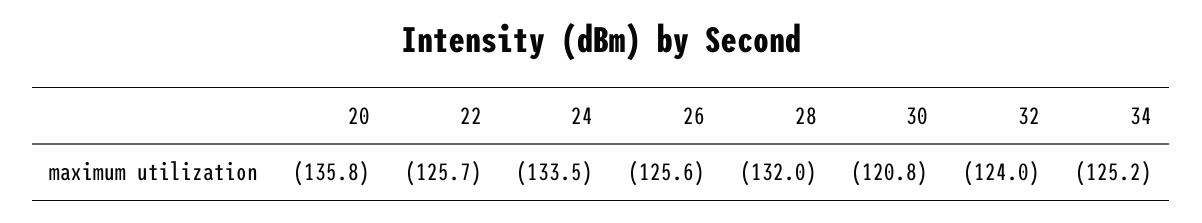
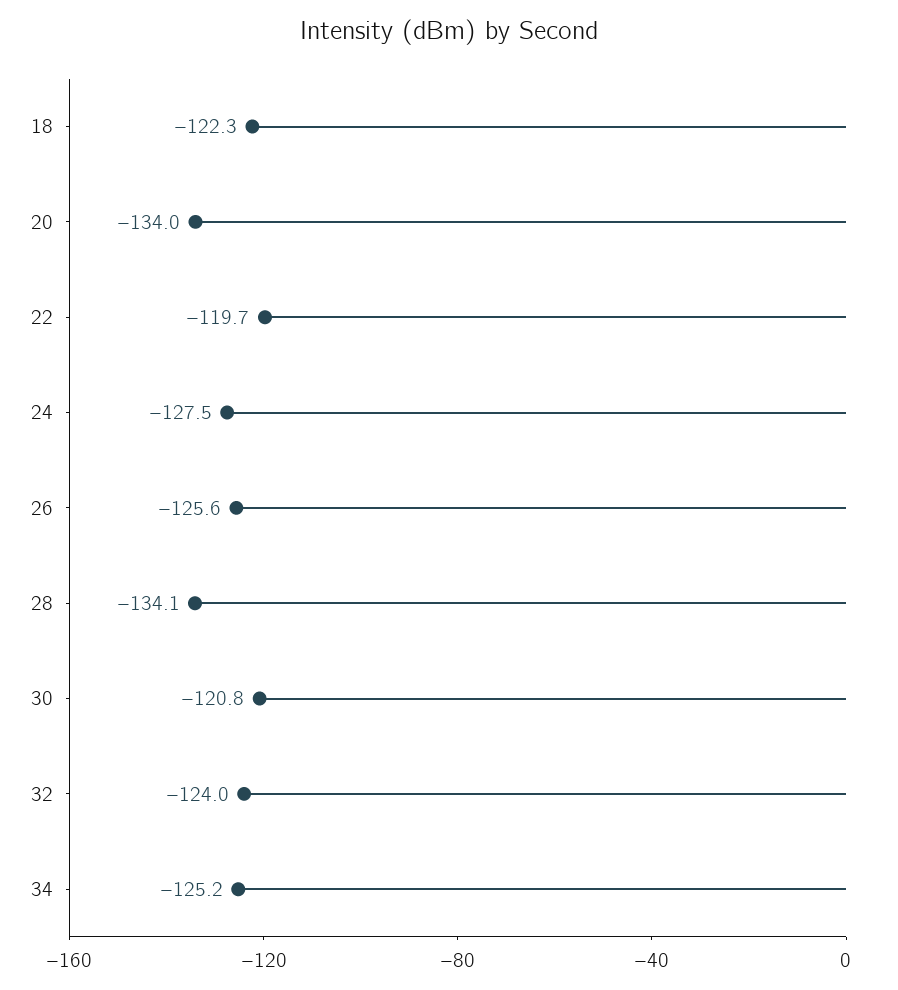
20: -135.8 -> -134
22: -125.7 -> -119.7
24: -133.5 -> -127.5
28: -132 -> -134.1
18: none -> -122.3

